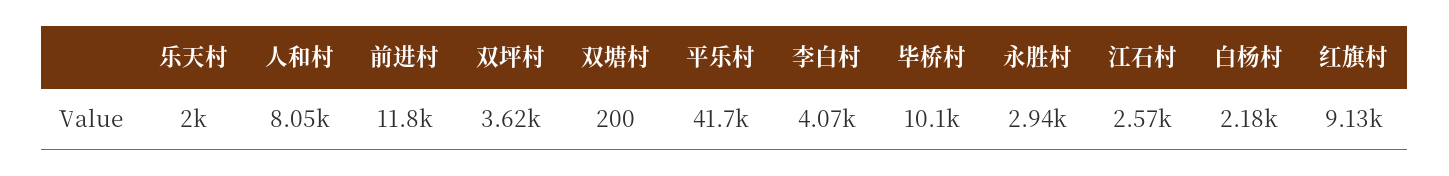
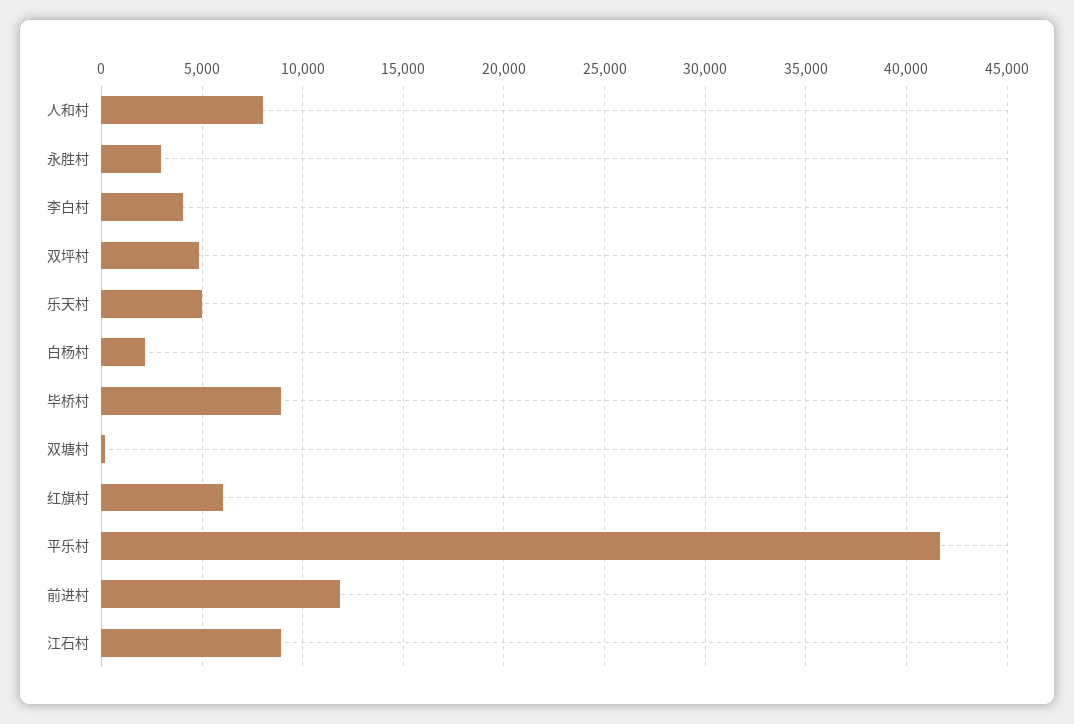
乐天村: 2000 -> 5000
双坪村: 3620 -> 5000
毕桥村: 10100 -> 9000
江石村: 2570 -> 9000
红旗村: 9130 -> 6000

